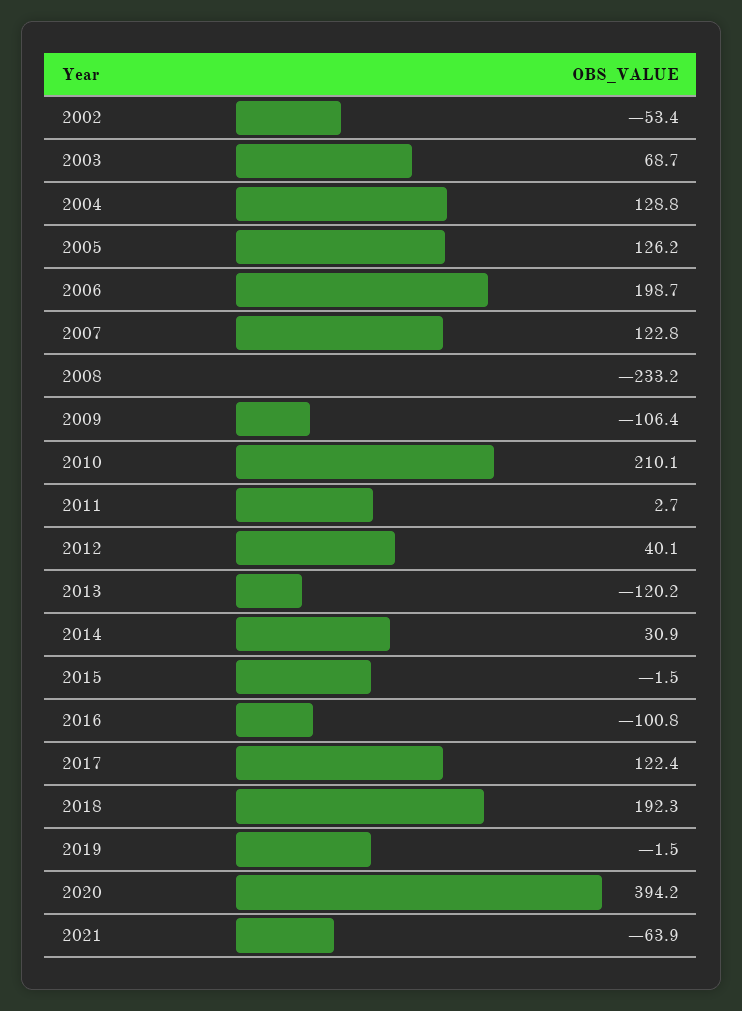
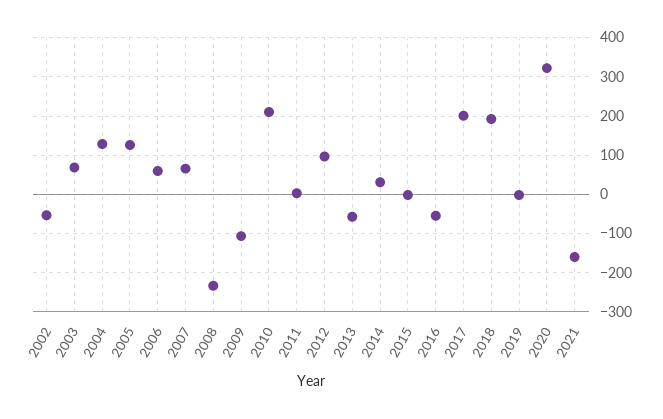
2006: 198.7 -> 60
2007: 122.8 -> 60
2012: 40.1 -> 100
2013: -120.2 -> -60
2016: -100.8 -> -60
2017: 122.4 -> 200
2020: 394.2 -> 320
2021: -63.9 -> -160

